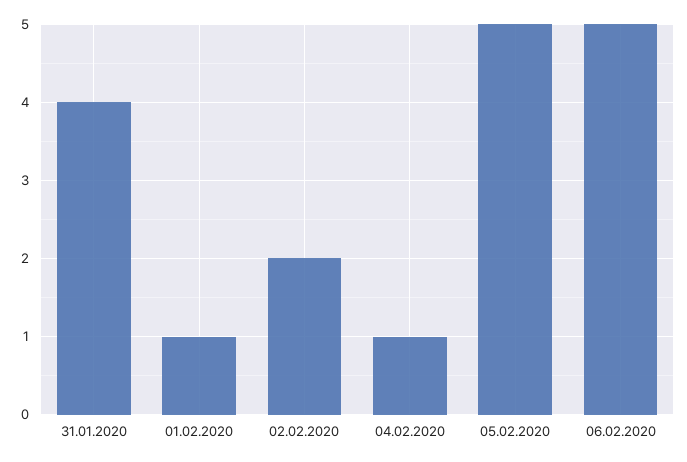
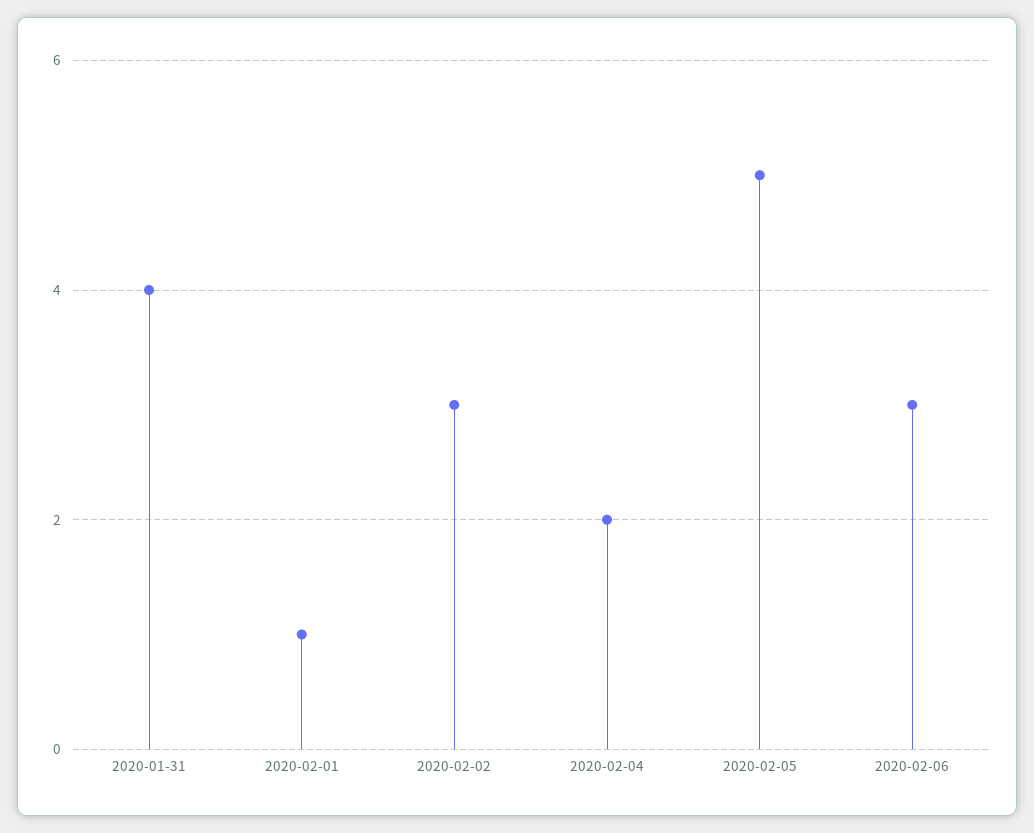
02.02.2020: 2 -> 3
04.02.2020: 1 -> 2
06.02.2020: 5 -> 3

